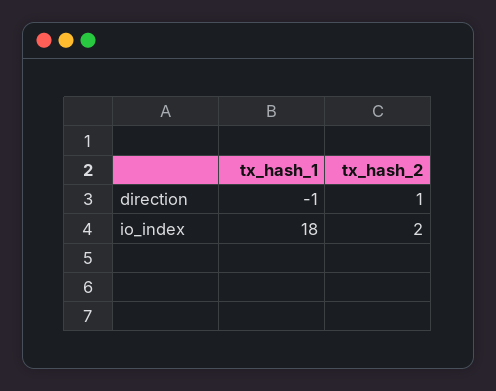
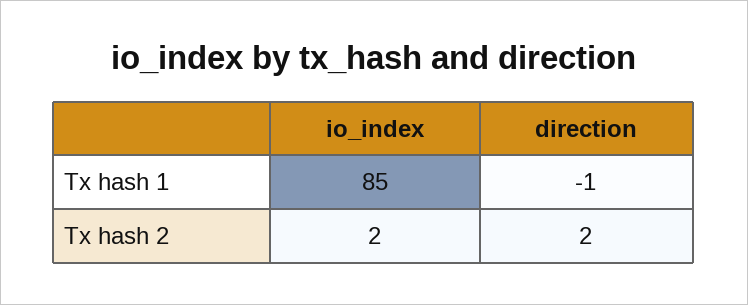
tx_hash_2, direction: 1 -> 2
tx_hash_1, io_index: 18 -> 85

